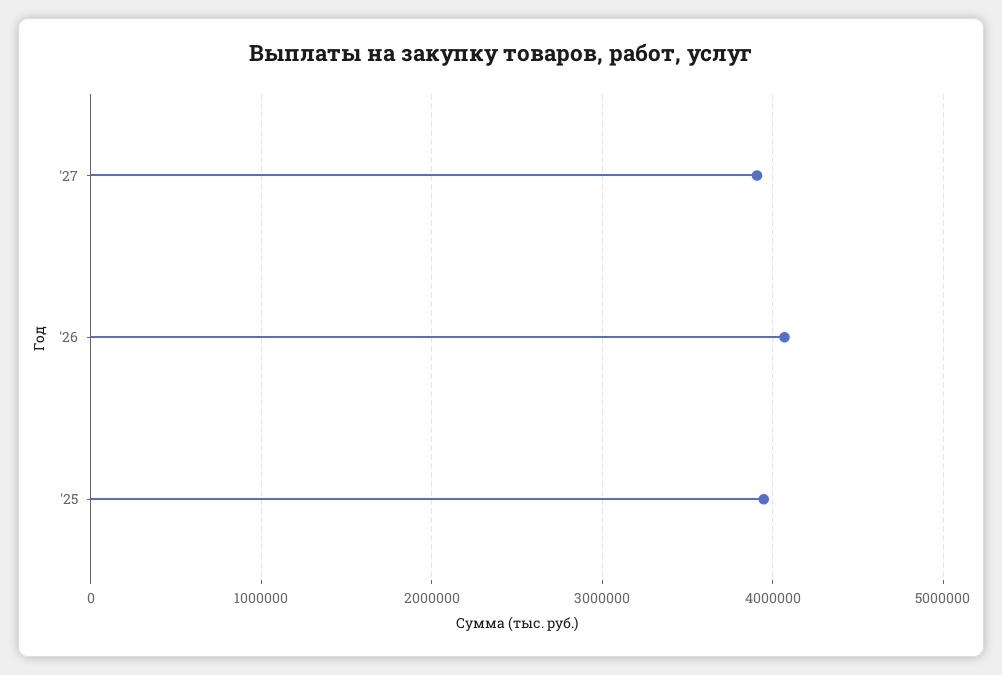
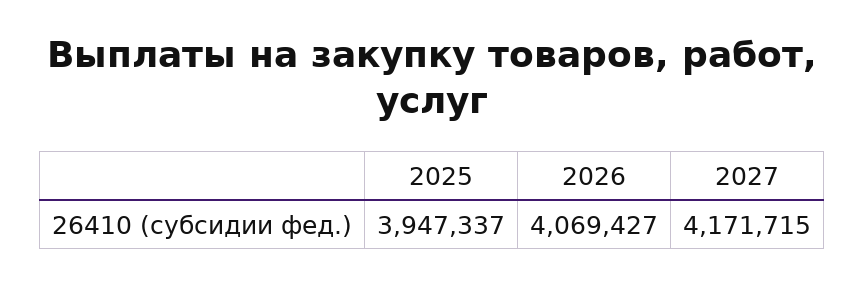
'27: 3900000 -> 4171715

